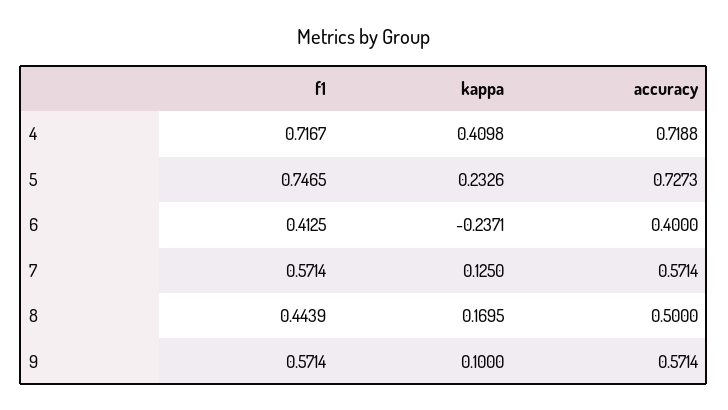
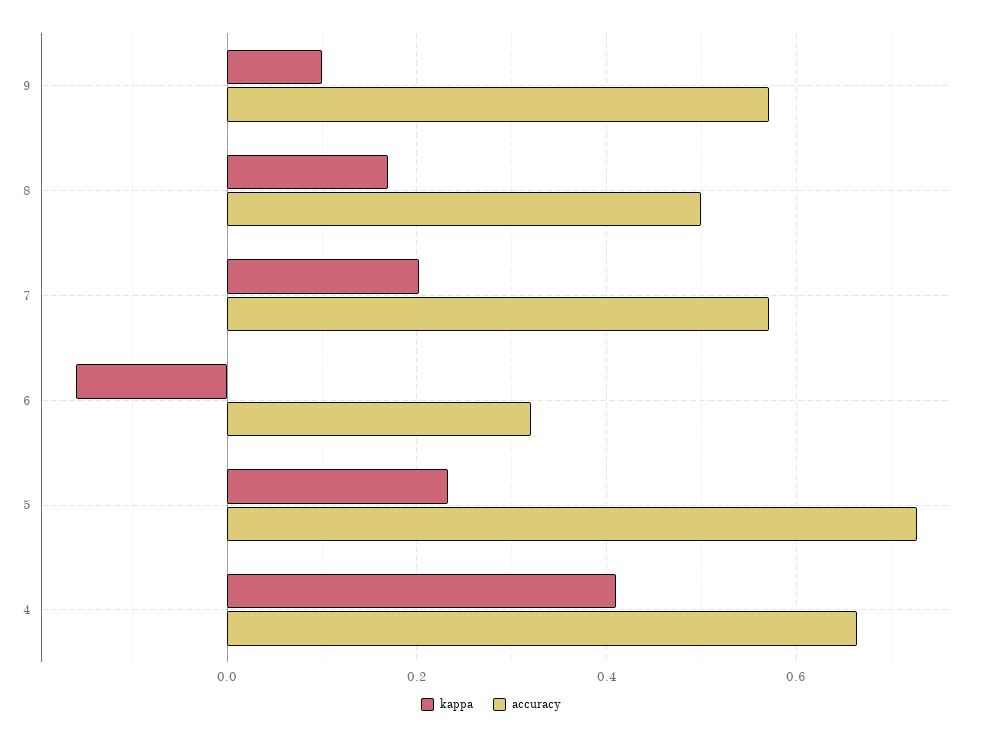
f1, 4: 0.7167 -> none
accuracy, 4: 0.7188 -> 0.66
f1, 5: 0.7465 -> none
f1, 6: 0.4125 -> none
kappa, 6: -0.2371 -> -0.16
accuracy, 6: 0.4 -> 0.32
f1, 7: 0.5714 -> none
kappa, 7: 0.125 -> 0.2
f1, 8: 0.4439 -> none
f1, 9: 0.5714 -> none

